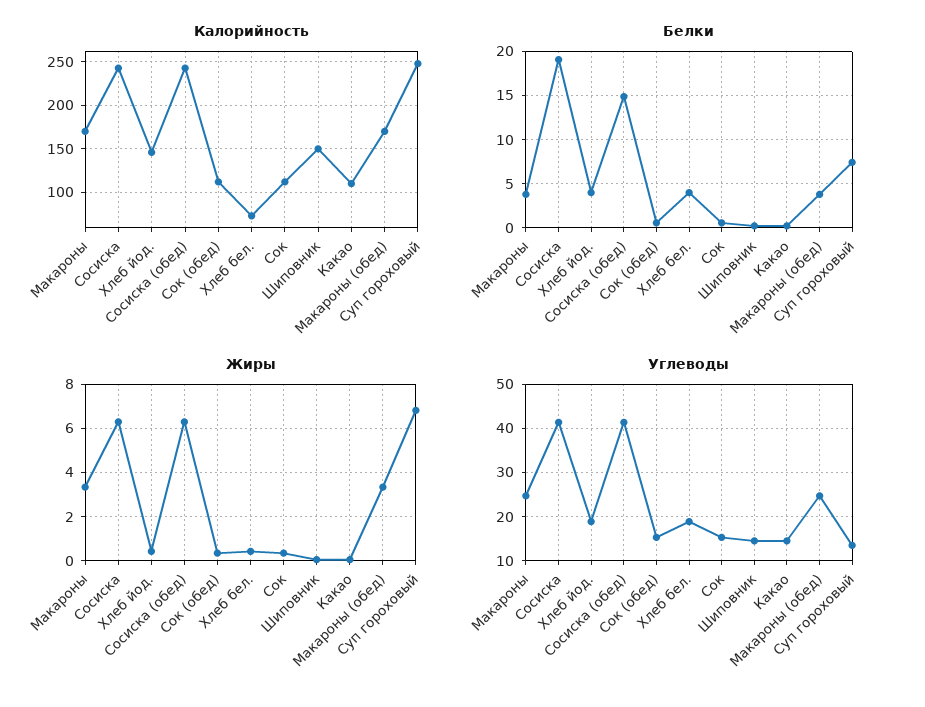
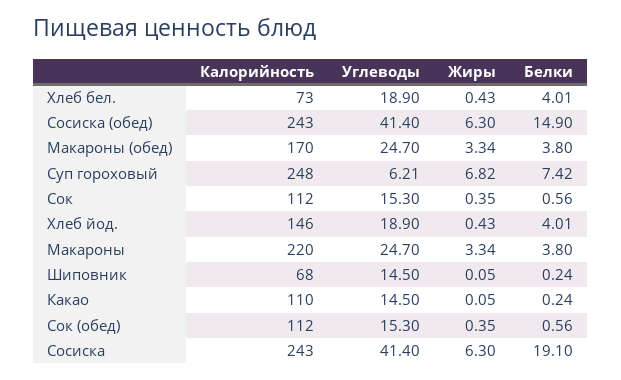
Калорийность, Макароны: 170 -> 220
Калорийность, Шиповник: 150 -> 68
Углеводы, Суп гороховый: 14 -> 6.21

